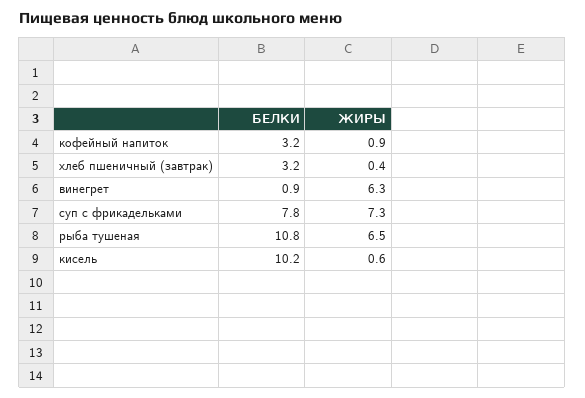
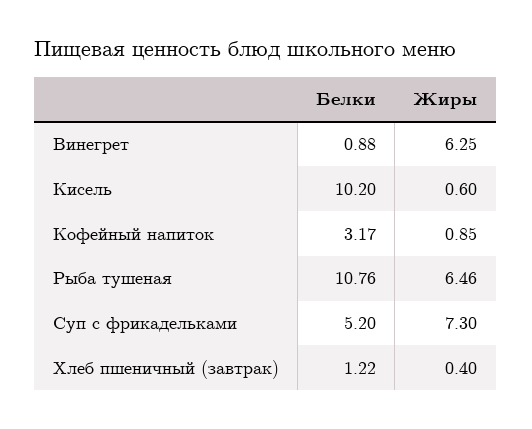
БЕЛКИ, хлеб пшеничный (завтрак): 3.2 -> 1.22
БЕЛКИ, суп с фрикадельками: 7.8 -> 5.2

